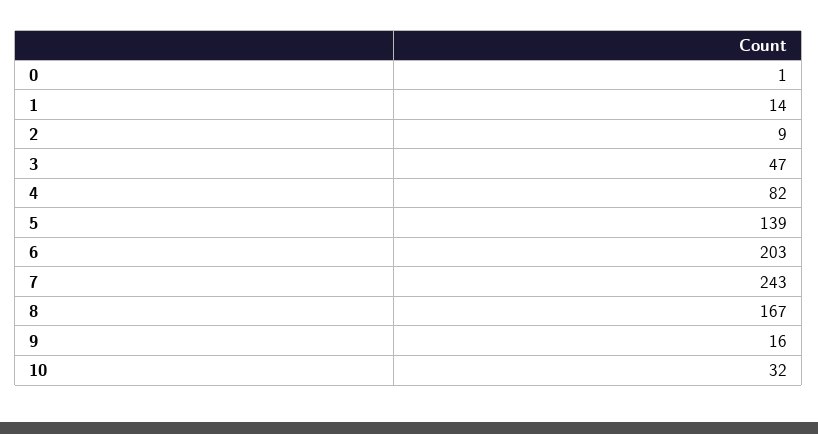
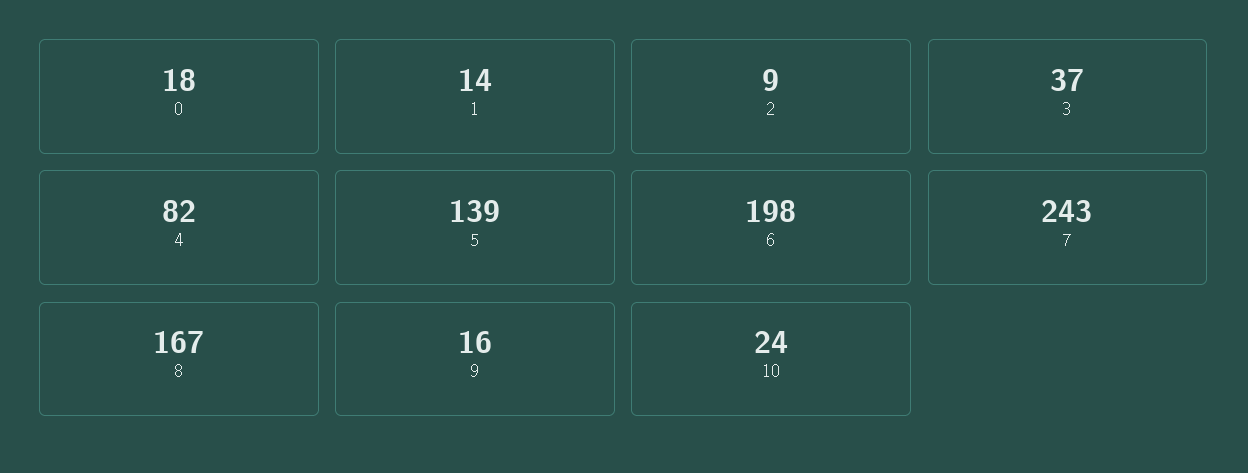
0: 1 -> 18
3: 47 -> 37
6: 203 -> 198
10: 32 -> 24

